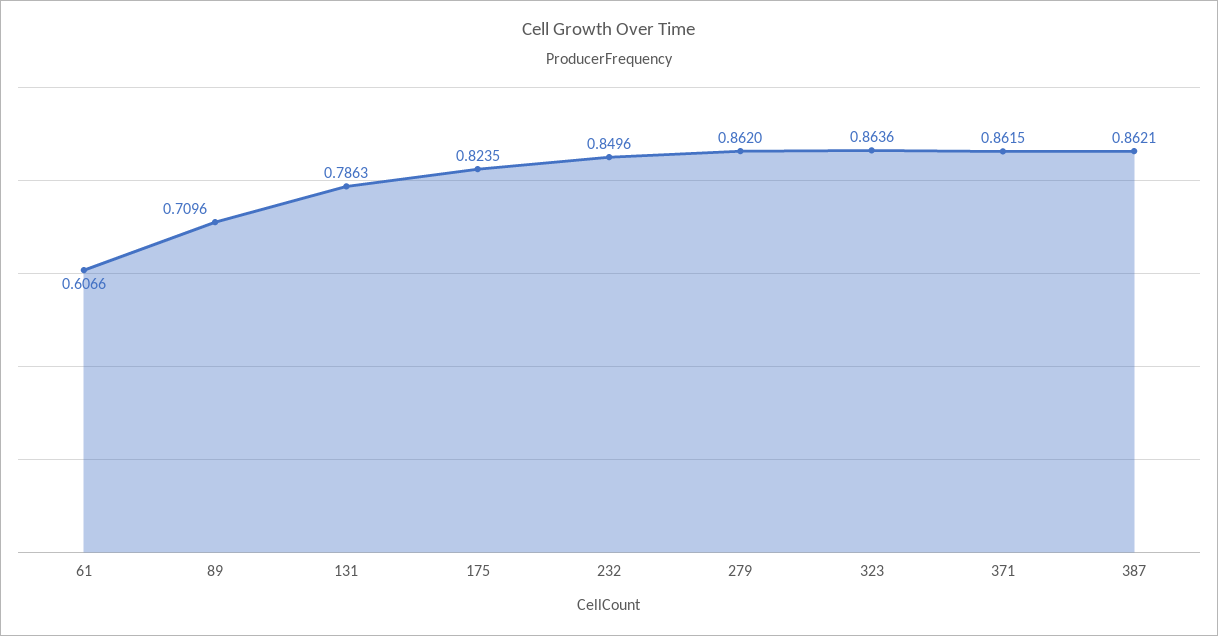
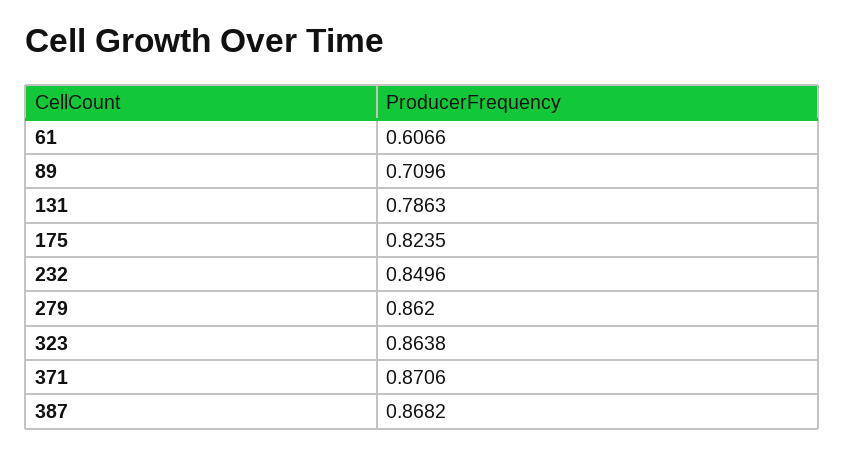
323: 0.8636 -> 0.8638
371: 0.8615 -> 0.8706
387: 0.8621 -> 0.8682

